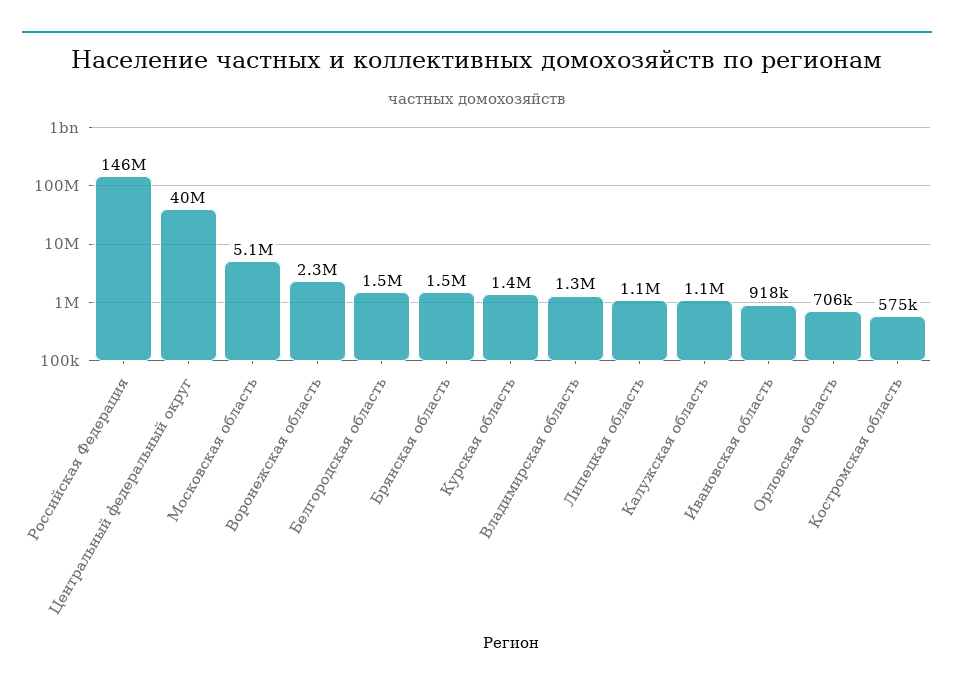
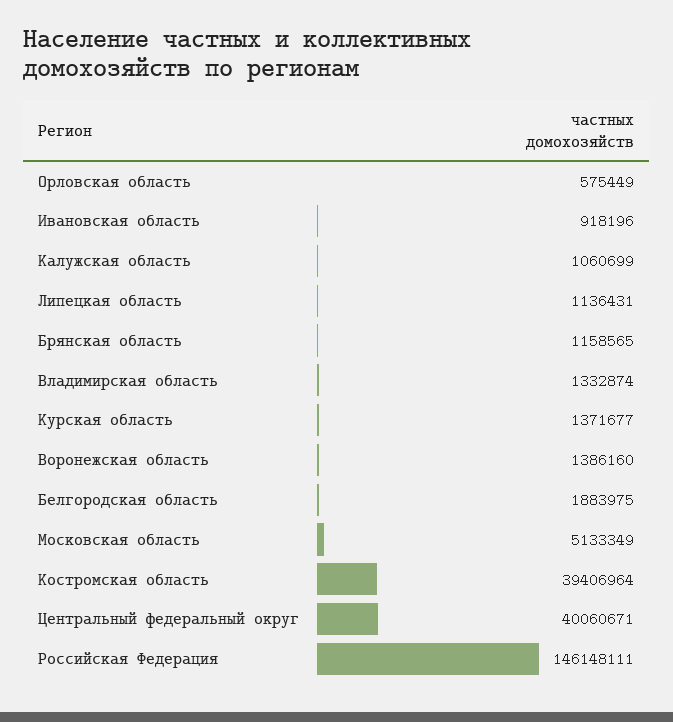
Воронежская область: 2300000 -> 1386160
Белгородская область: 1500000 -> 1883975
Брянская область: 1500000 -> 1158565
Орловская область: 706000 -> 575449
Костромская область: 575000 -> 39406964

